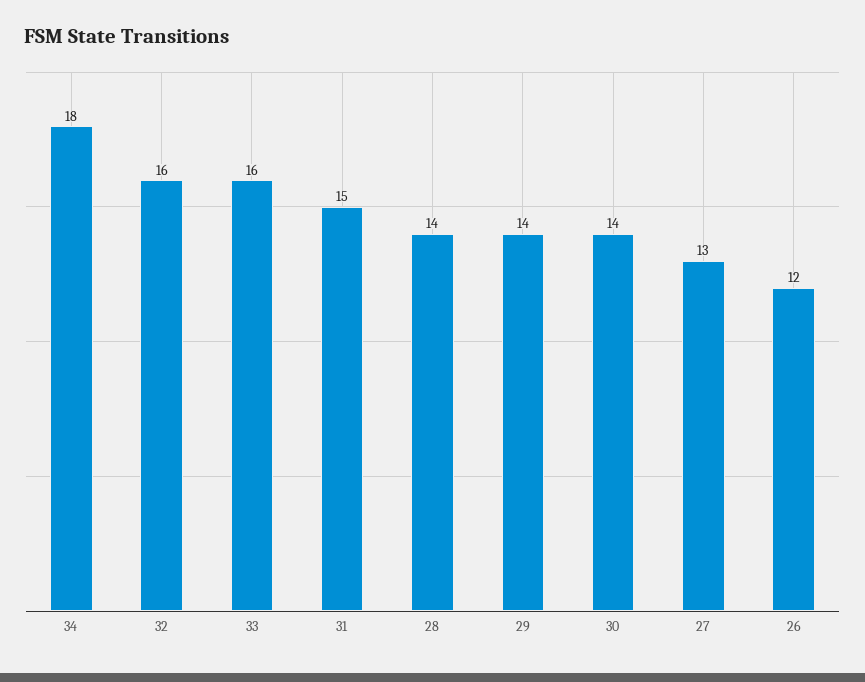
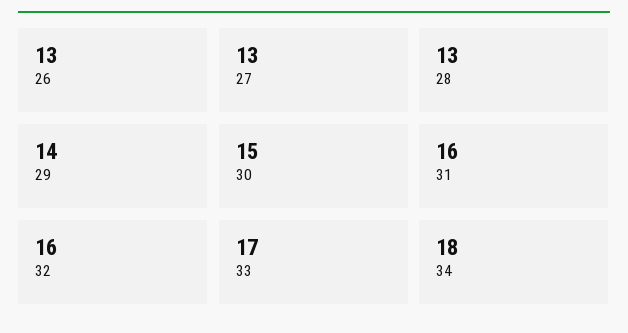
33: 16 -> 17
31: 15 -> 16
28: 14 -> 13
30: 14 -> 15
26: 12 -> 13

